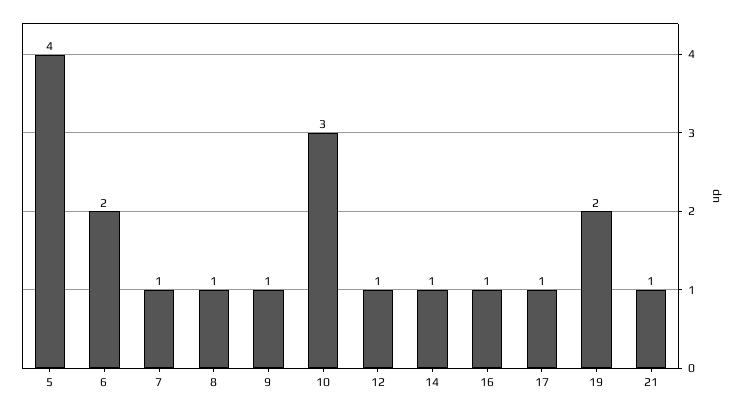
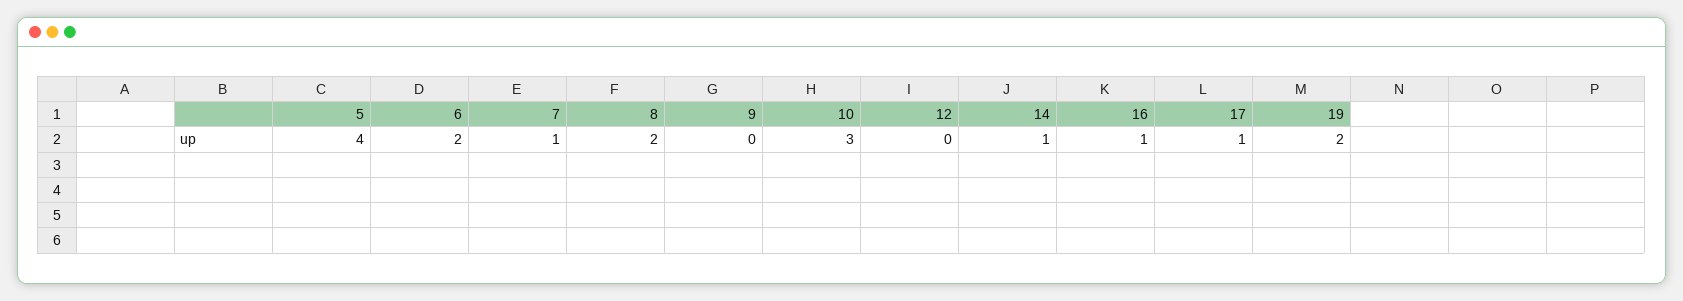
8: 1 -> 2
9: 1 -> 0
12: 1 -> 0
21: 1 -> none

